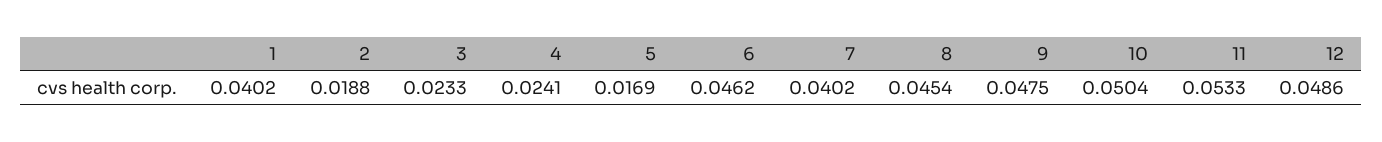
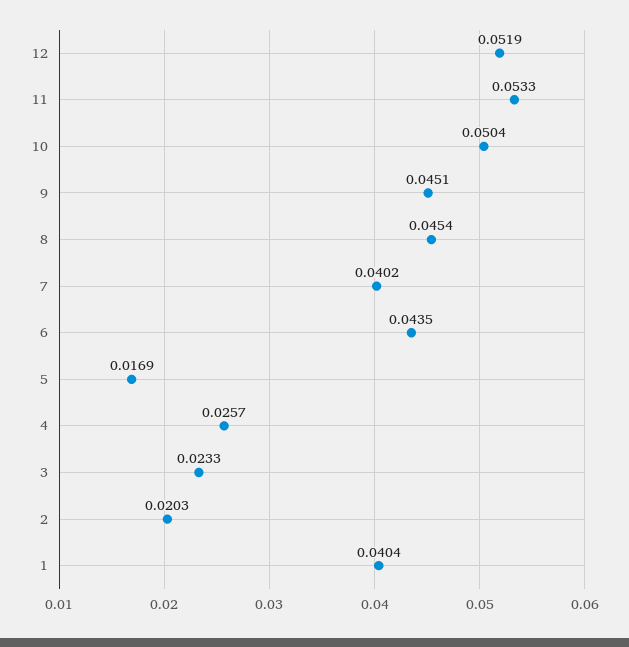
1: 0.0402 -> 0.0404
2: 0.0188 -> 0.0203
4: 0.0241 -> 0.0257
6: 0.0462 -> 0.0435
9: 0.0475 -> 0.0451
12: 0.0486 -> 0.0519

